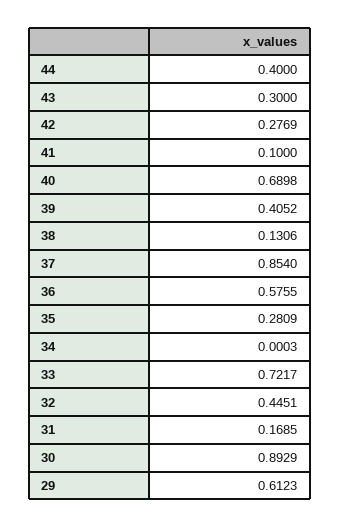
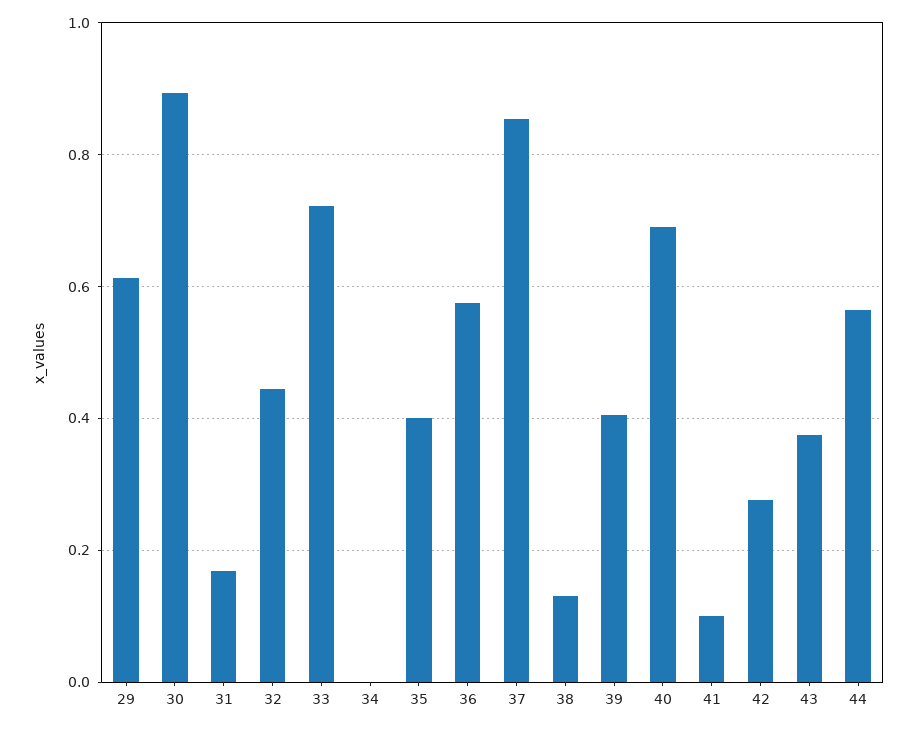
44: 0.4 -> 0.56
43: 0.3 -> 0.38
35: 0.2809 -> 0.4

